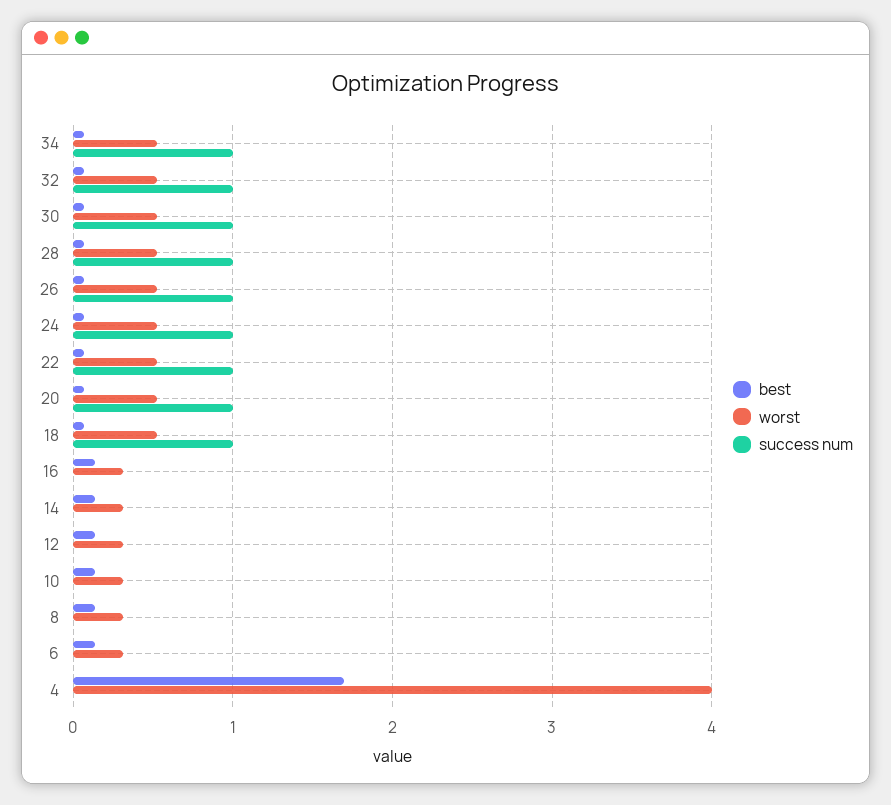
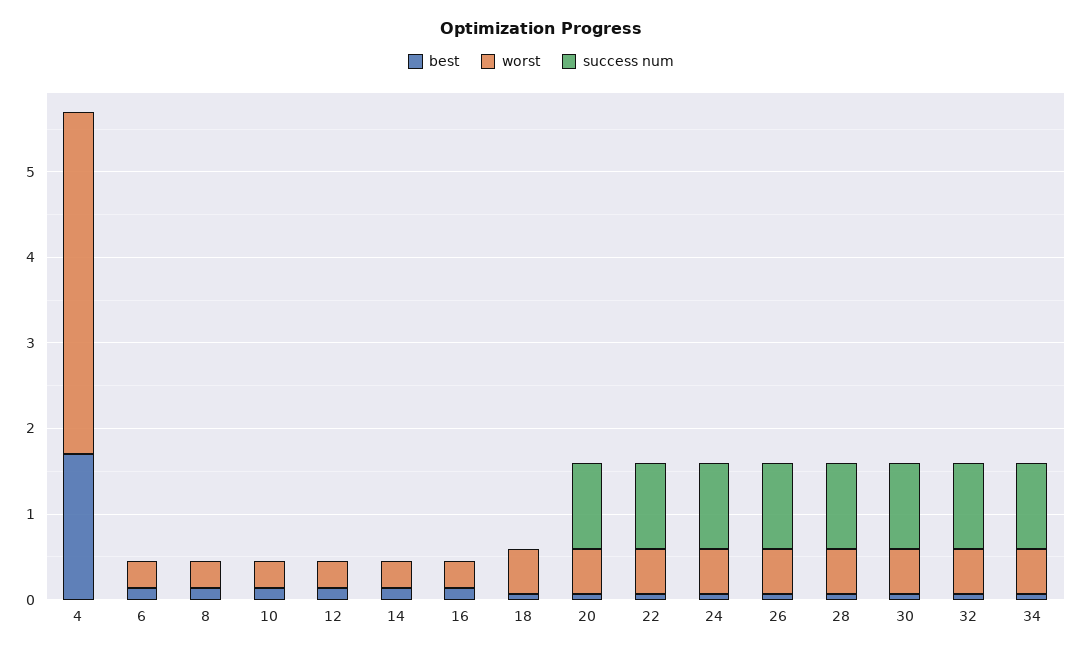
success num, 18: 1 -> 0

